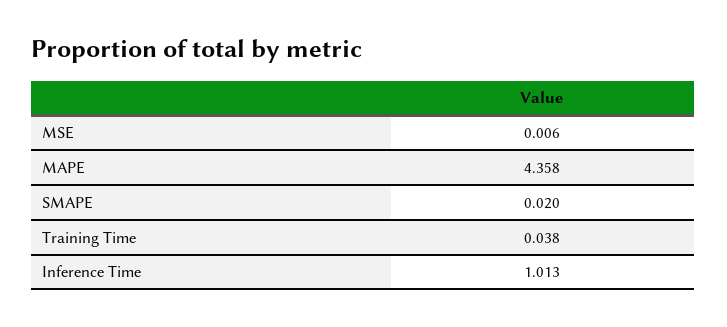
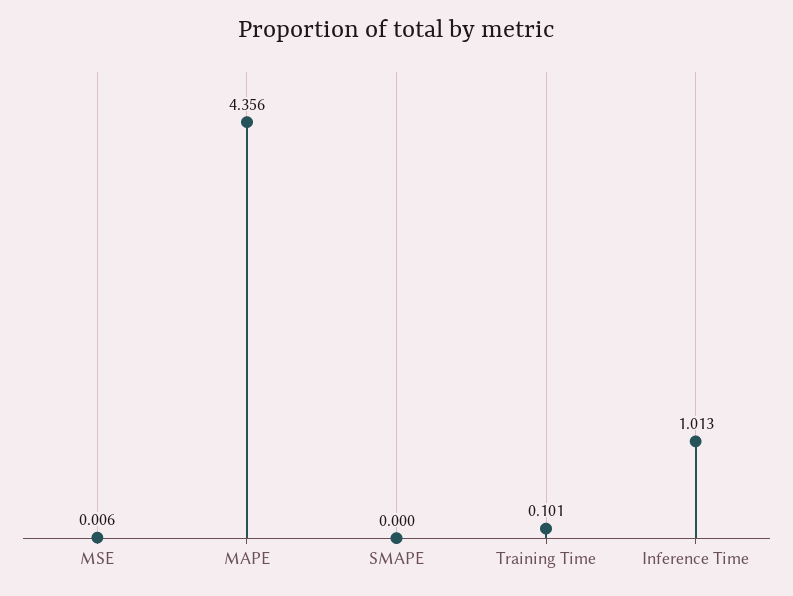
MAPE: 4.358 -> 4.356
SMAPE: 0.02 -> 0
Training Time: 0.038 -> 0.101

